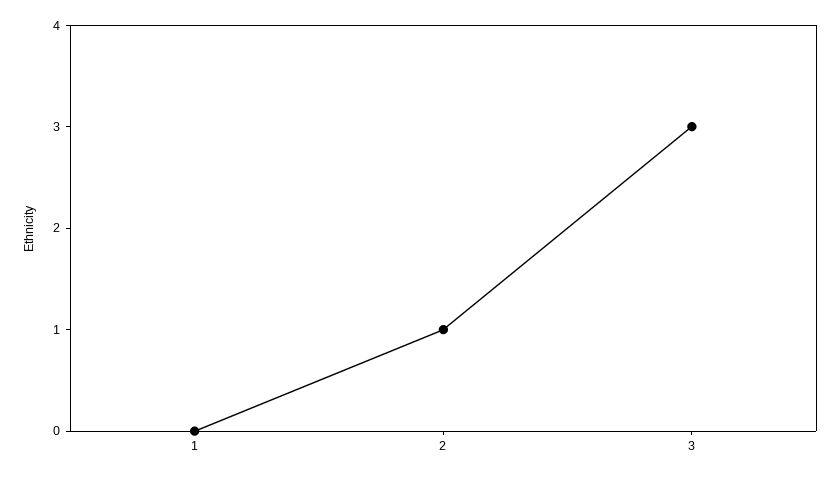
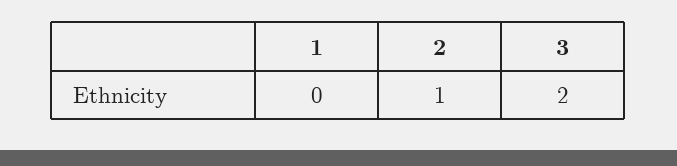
3: 3 -> 2

